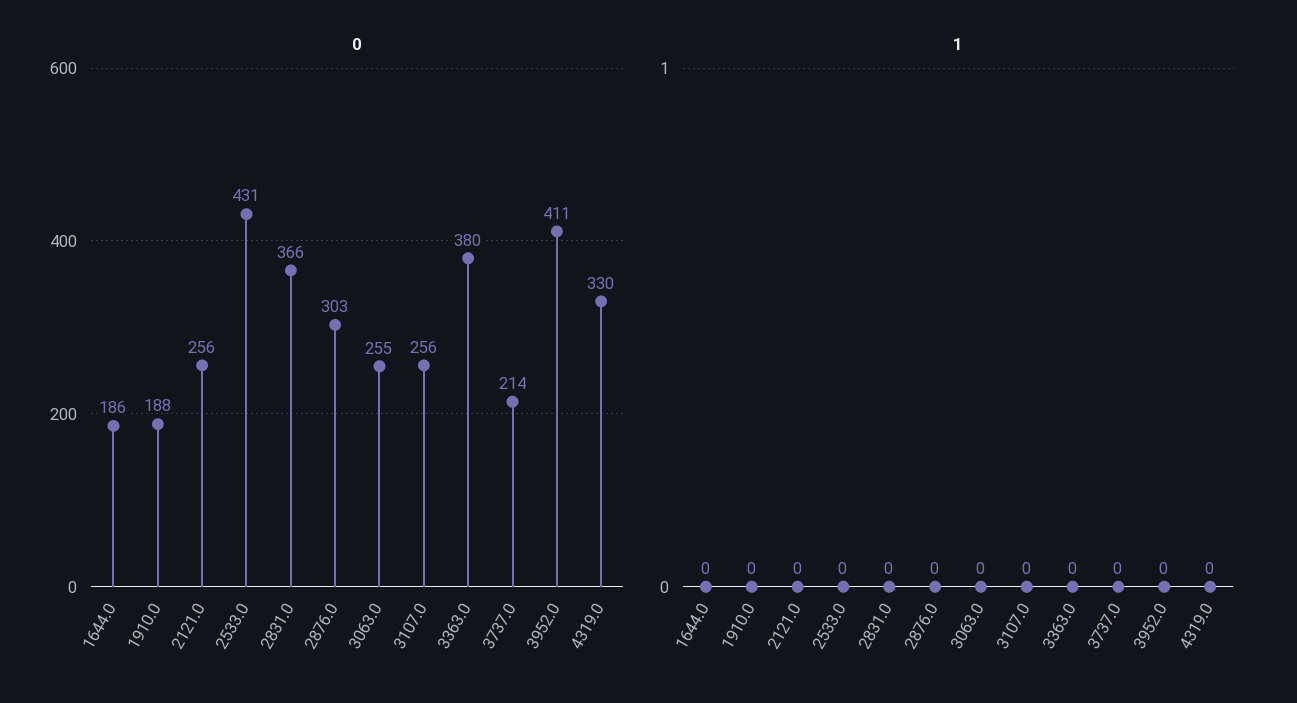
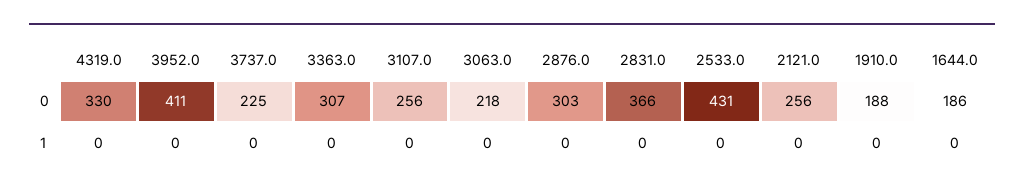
0, 3063.0: 255 -> 218
0, 3363.0: 380 -> 307
0, 3737.0: 214 -> 225

